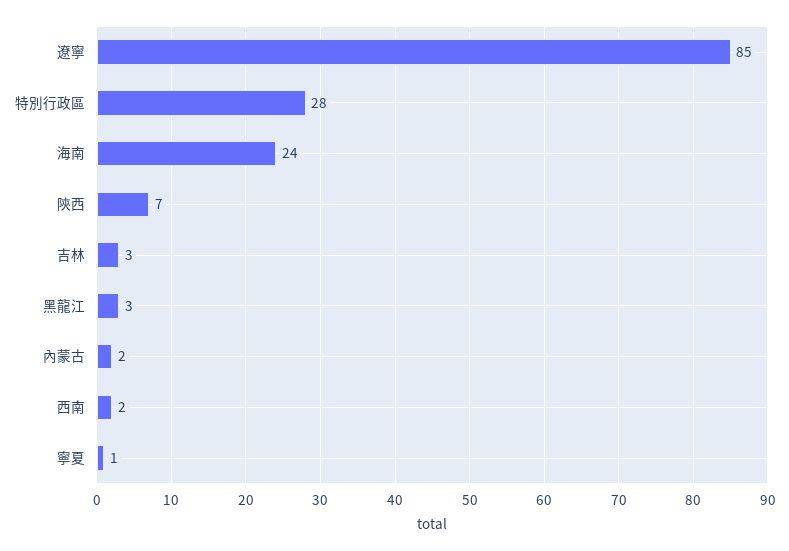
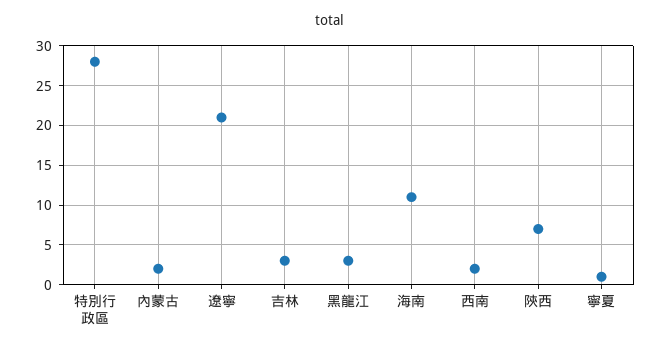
遼寧: 85 -> 21
海南: 24 -> 11

